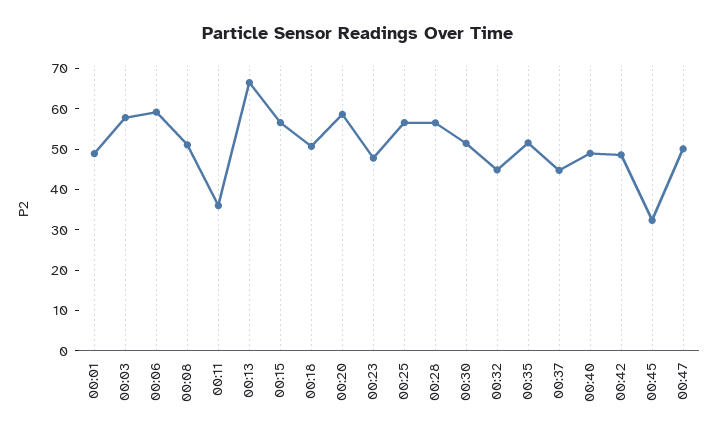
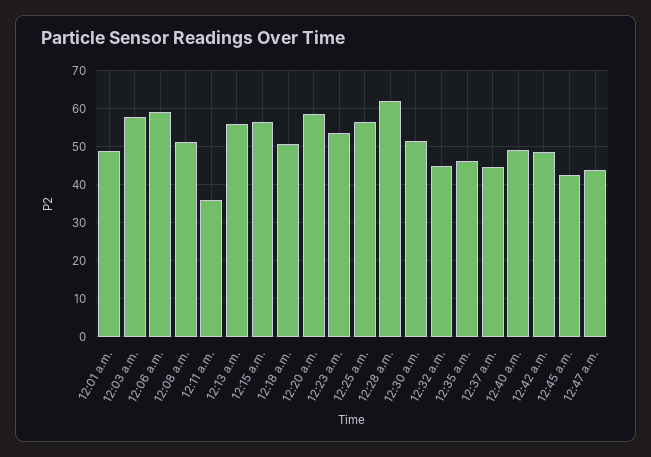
00:13: 66 -> 56
00:23: 48 -> 54
00:28: 56 -> 62
00:35: 52 -> 46
00:45: 32 -> 42
00:47: 50 -> 44

